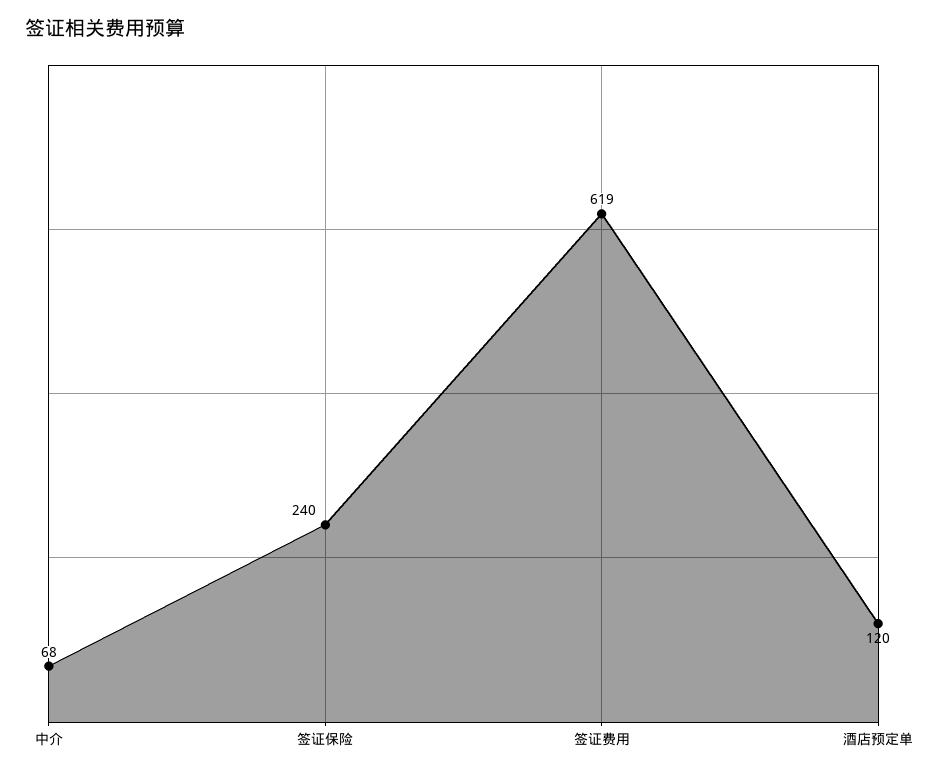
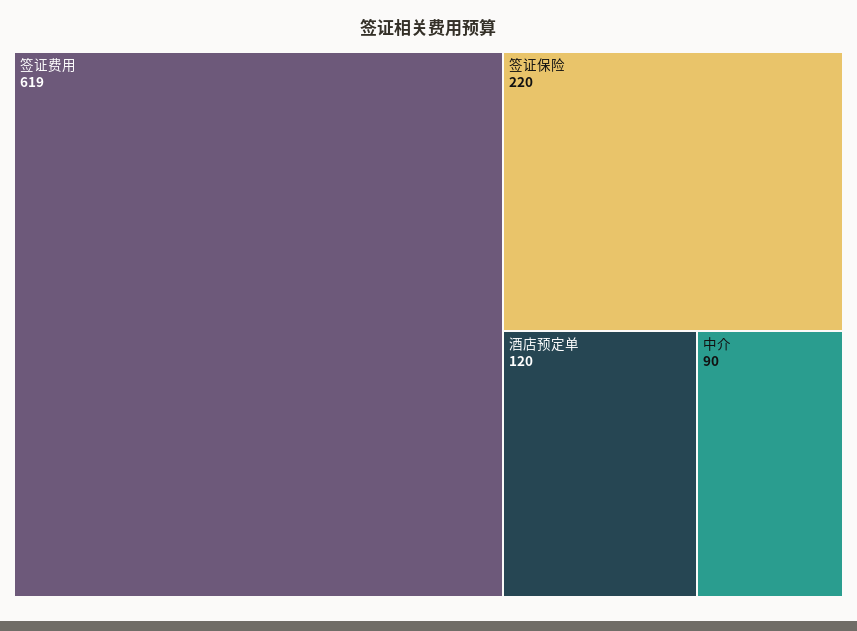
中介: 68 -> 90
签证保险: 240 -> 220

